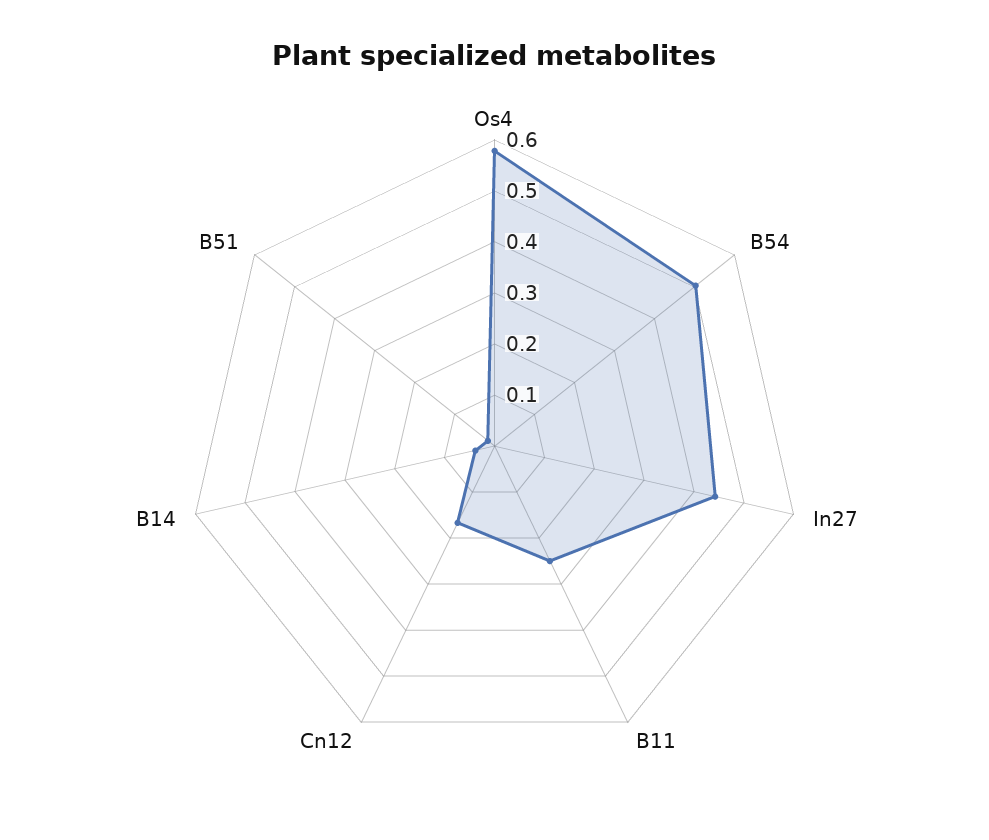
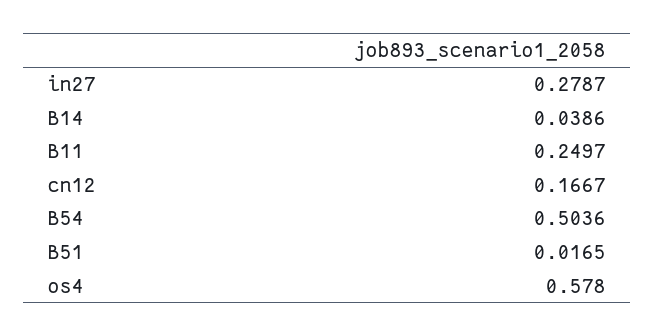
In27: 0.44 -> 0.2787

